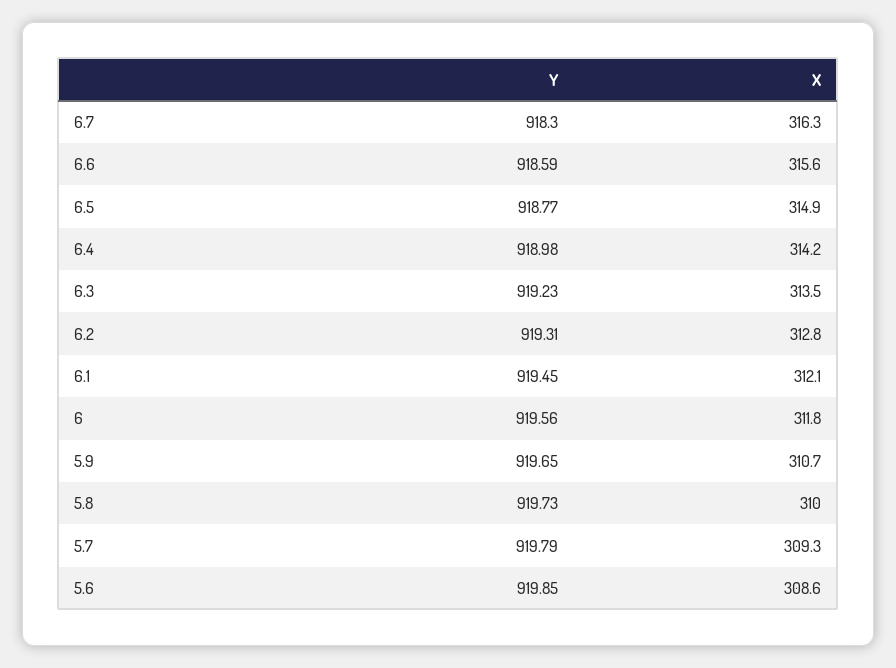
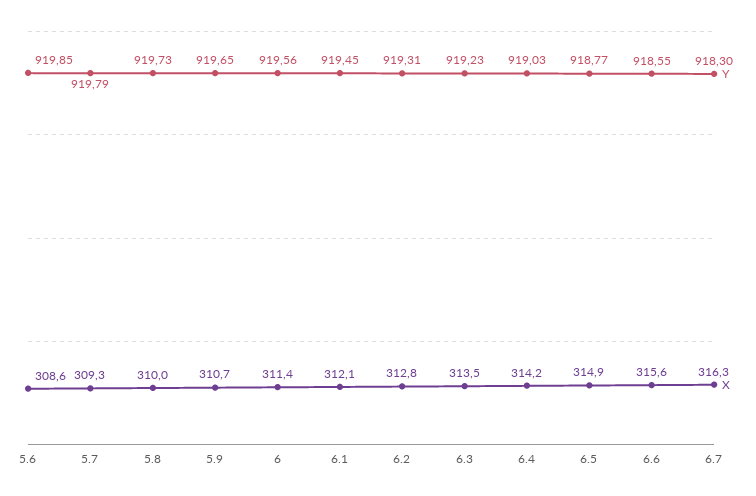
Y, 6.6: 918.59 -> 918.55
Y, 6.4: 918.98 -> 919.03
X, 6: 311.8 -> 311.4

